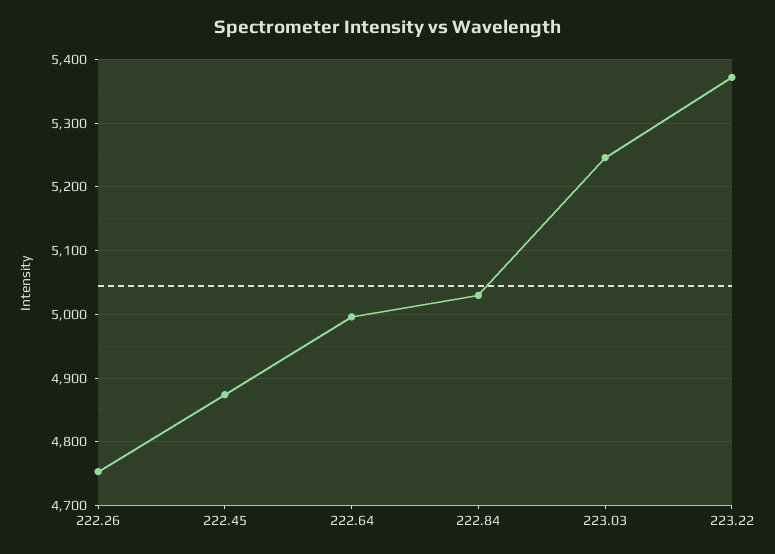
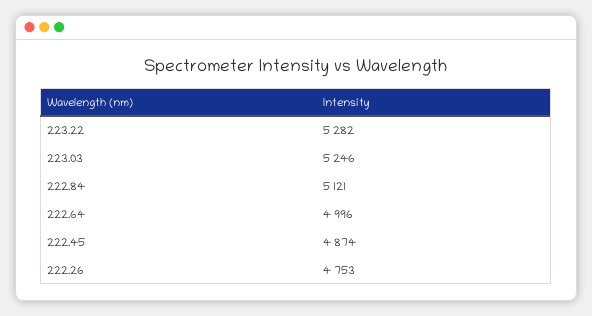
222.84: 5030 -> 5121
223.22: 5370 -> 5282

